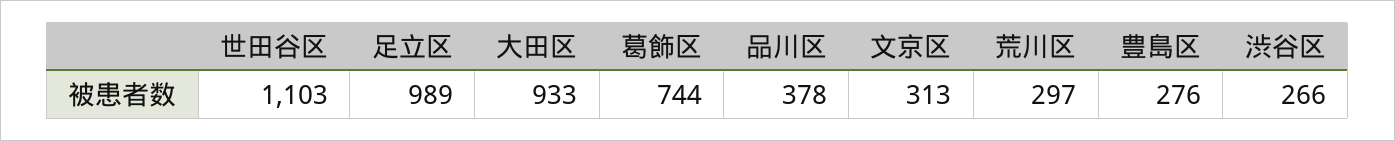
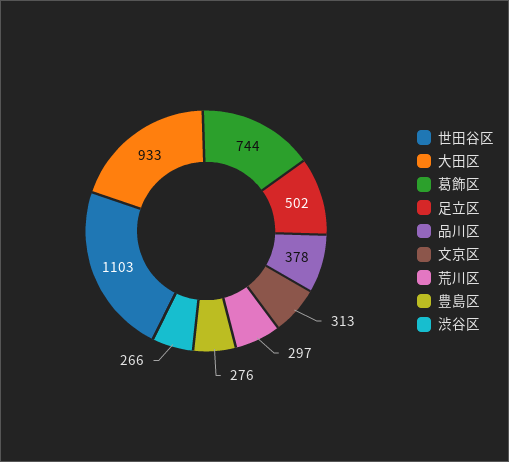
足立区: 989 -> 502

